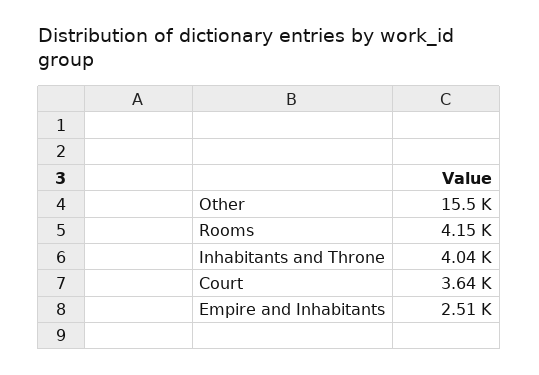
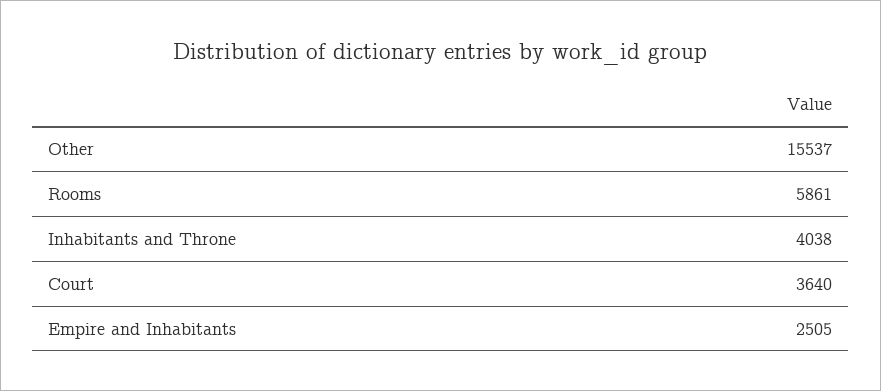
Rooms: 4150 -> 5861

